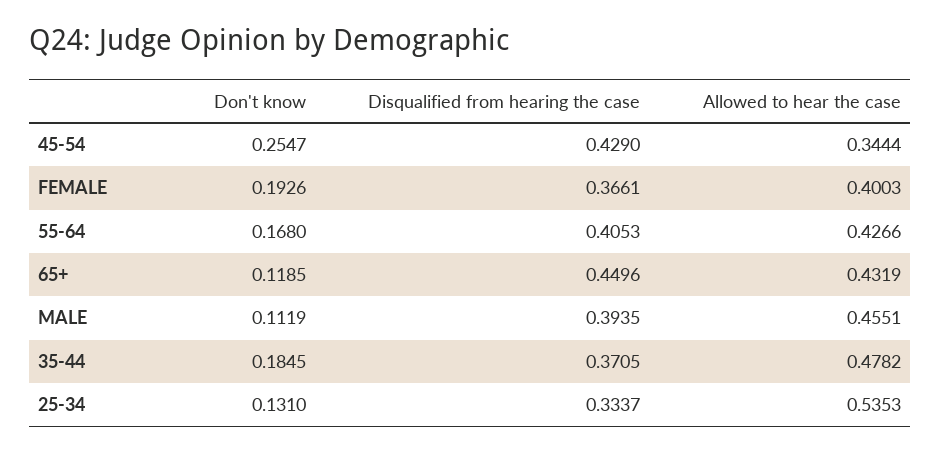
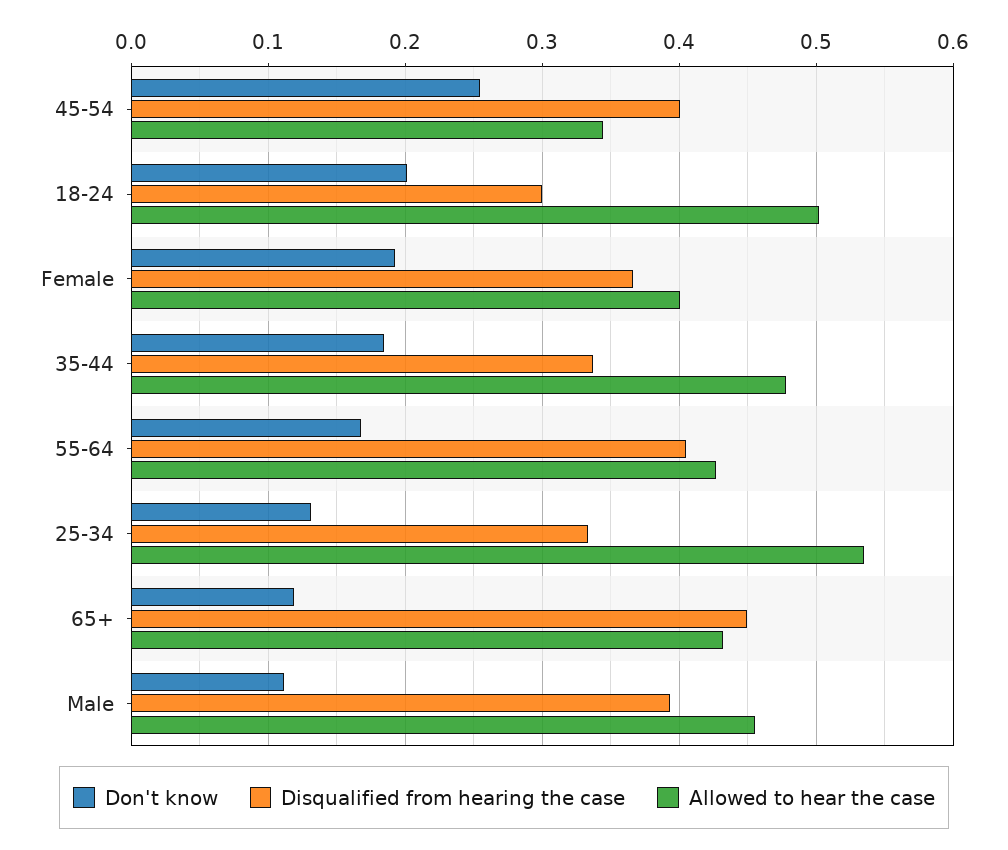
Disqualified from hearing the case, 45-54: 0.429 -> 0.4
Disqualified from hearing the case, 35-44: 0.3705 -> 0.34
Don't know, 18-24: none -> 0.2
Disqualified from hearing the case, 18-24: none -> 0.3
Allowed to hear the case, 18-24: none -> 0.5

